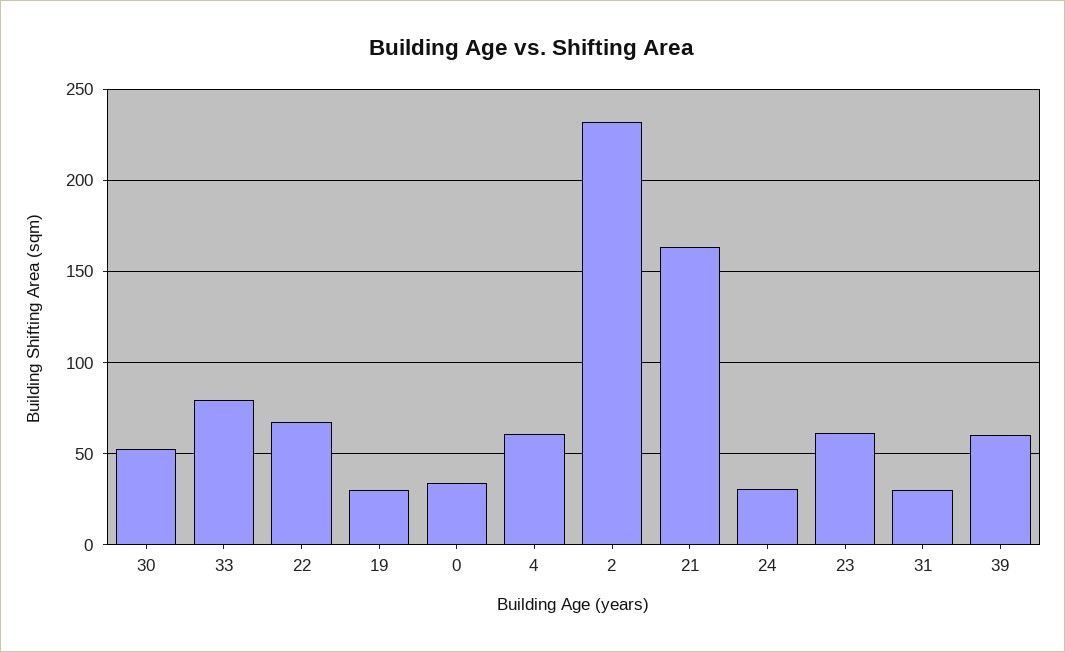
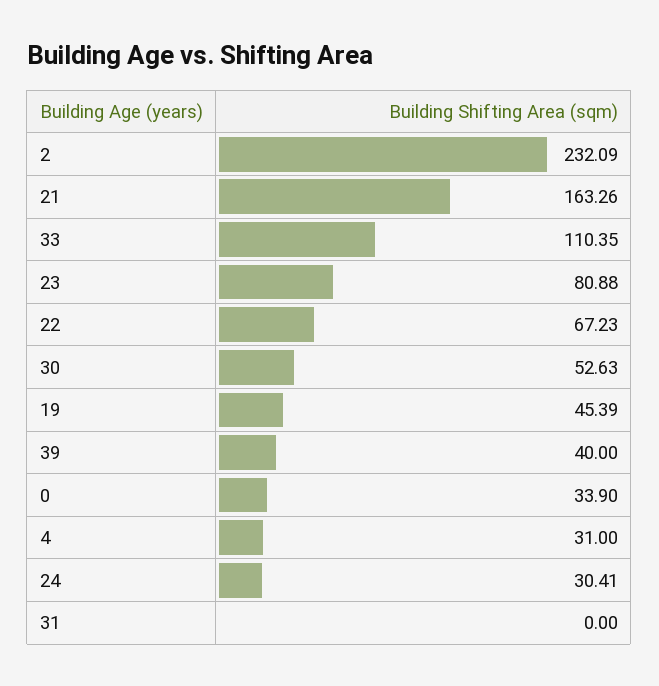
33: 80 -> 110.35
19: 30 -> 45.39
4: 60 -> 31
23: 60 -> 80.88
31: 30 -> 0
39: 60 -> 40

